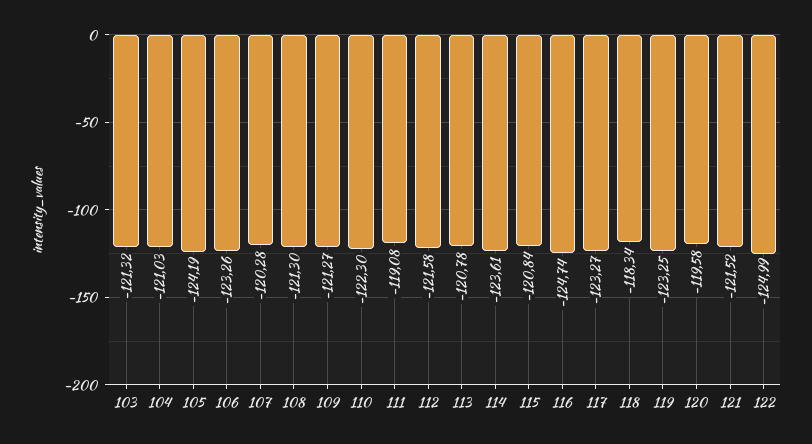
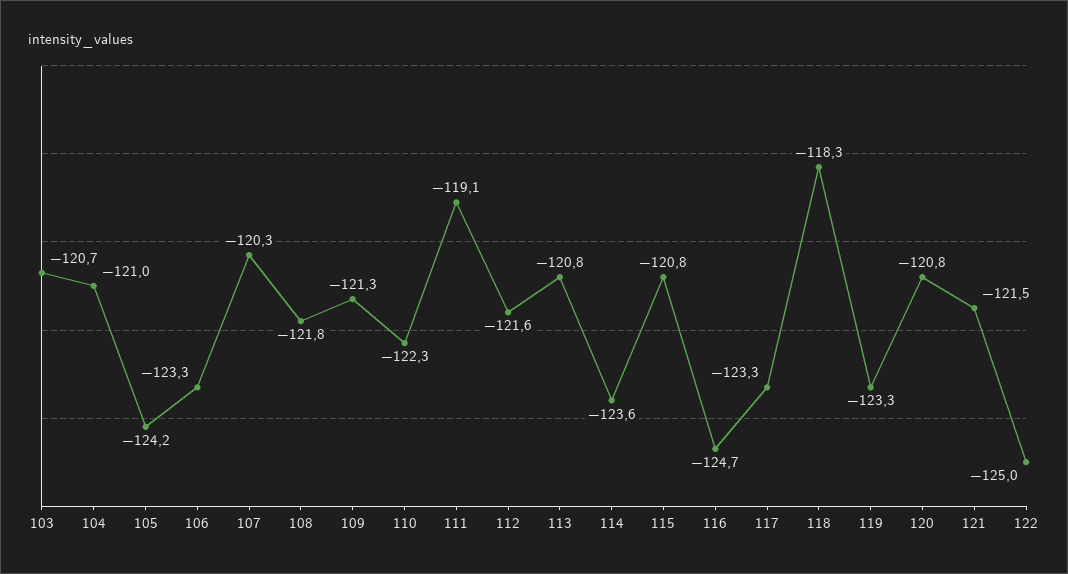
103: -121.32 -> -120.7
108: -121.3 -> -121.8
120: -119.58 -> -120.8

